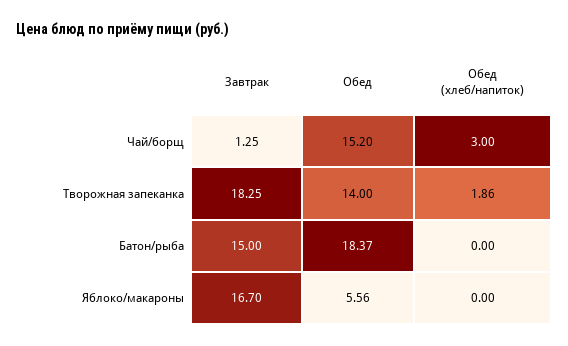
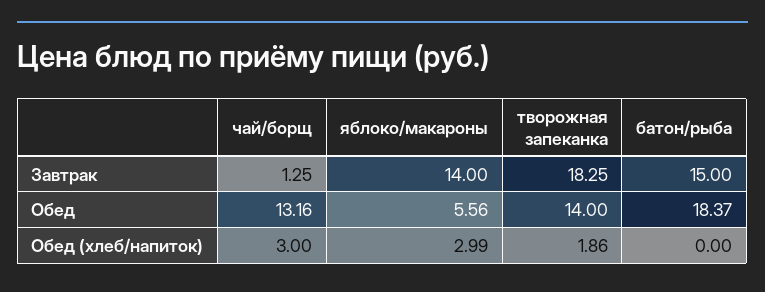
Обед, Чай/борщ: 15.2 -> 13.16
Завтрак, Яблоко/макароны: 16.7 -> 14
Обед (хлеб/напиток), Яблоко/макароны: 0 -> 2.99

